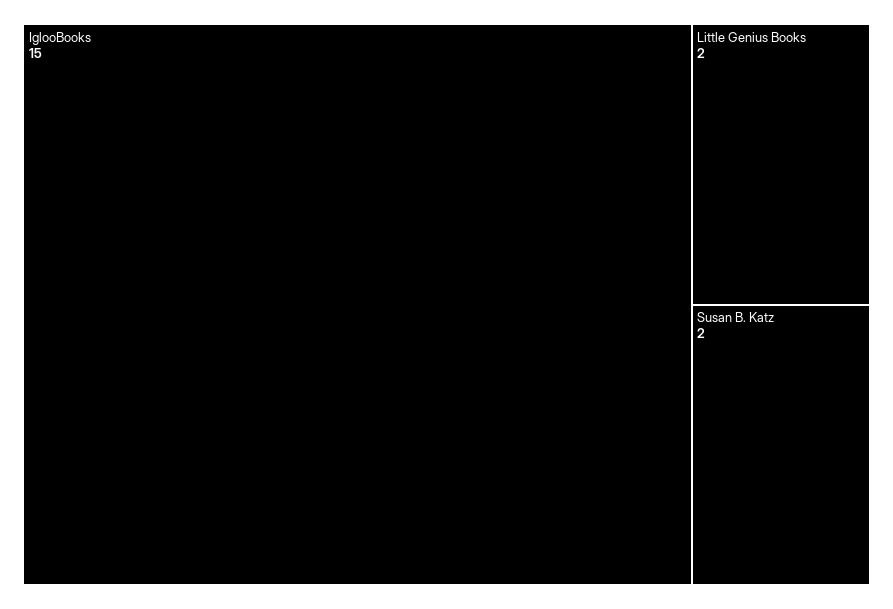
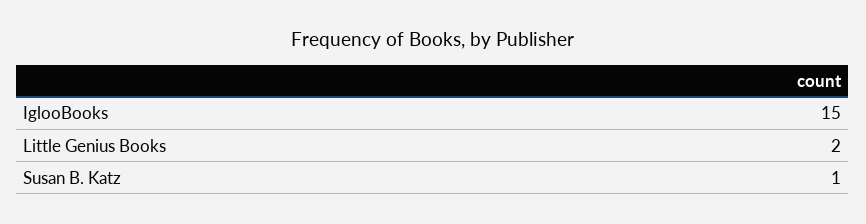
Susan B. Katz: 2 -> 1

